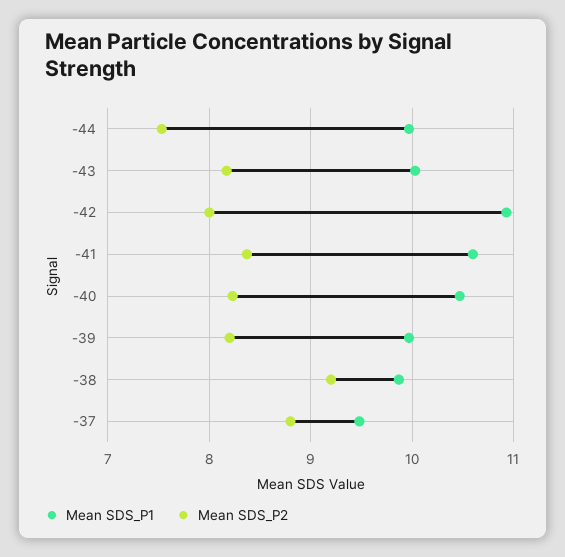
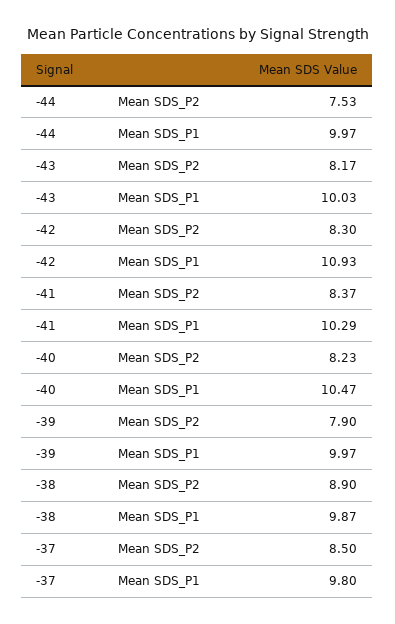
Mean SDS_P2, -42: 8 -> 8.3
Mean SDS_P1, -41: 10.6 -> 10.29
Mean SDS_P2, -39: 8.2 -> 7.9
Mean SDS_P2, -38: 9.2 -> 8.9
Mean SDS_P1, -37: 9.5 -> 9.8
Mean SDS_P2, -37: 8.8 -> 8.5

